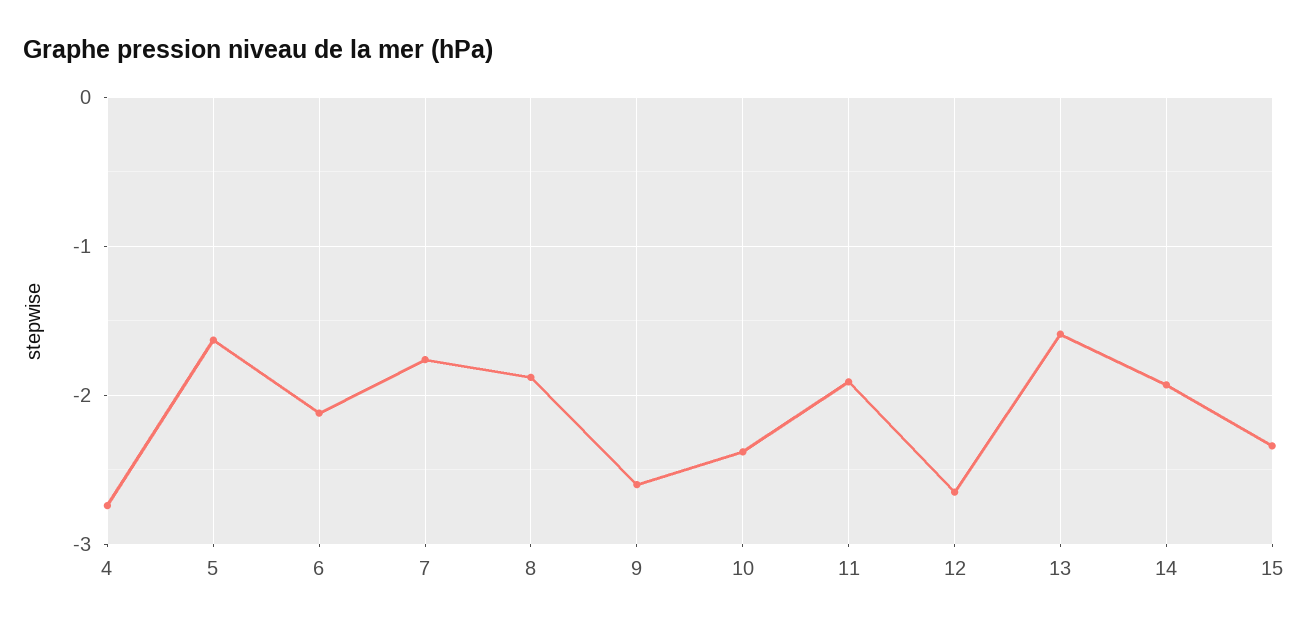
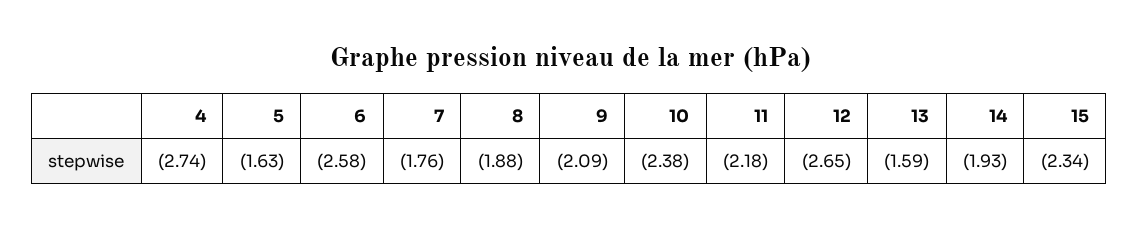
6: -2.1 -> -2.58
9: -2.6 -> -2.09
11: -1.9 -> -2.18

